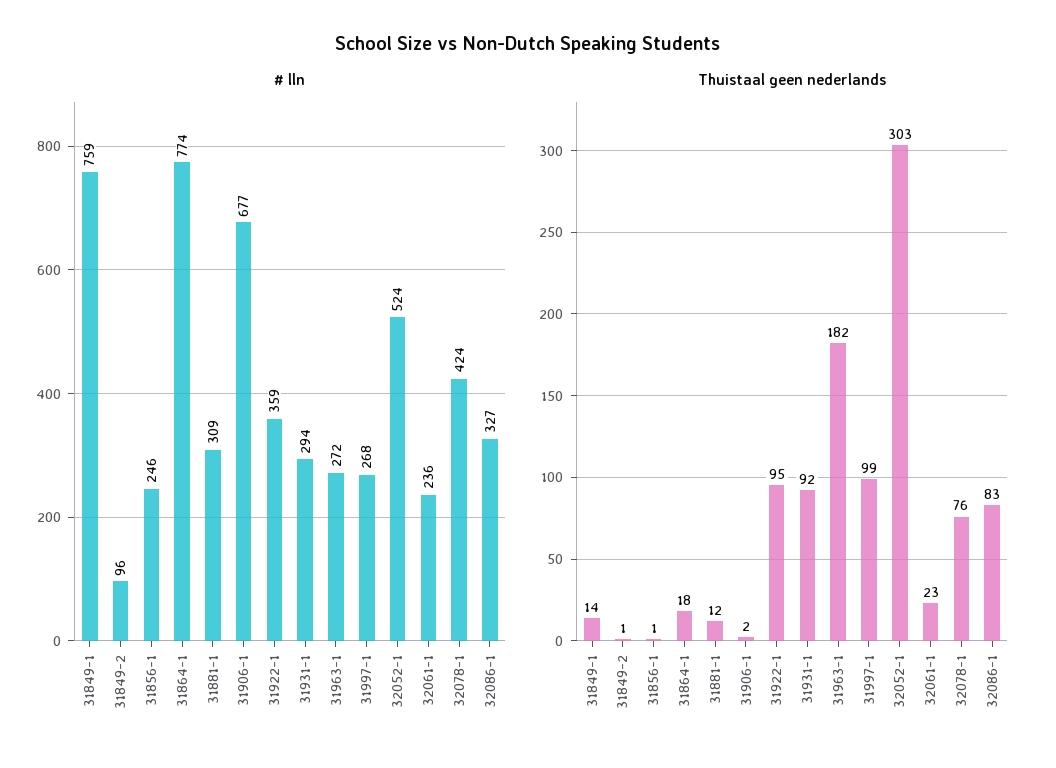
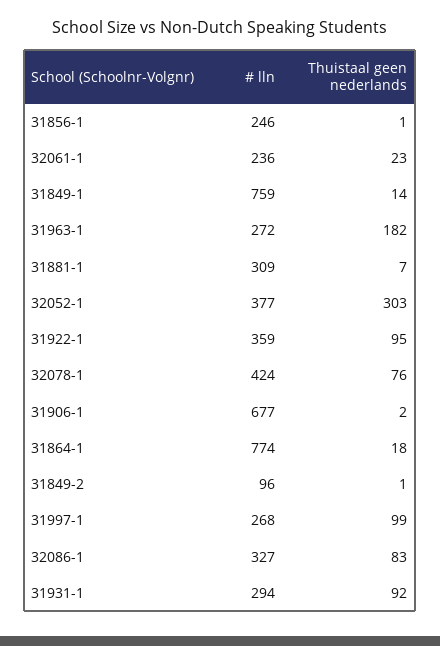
# lln, 32052-1: 524 -> 377
Thuistaal geen nederlands, 31881-1: 12 -> 7

